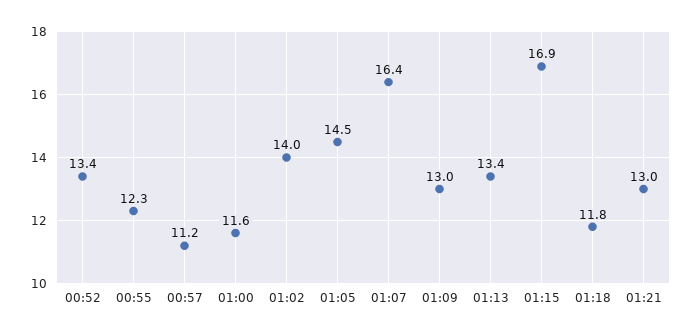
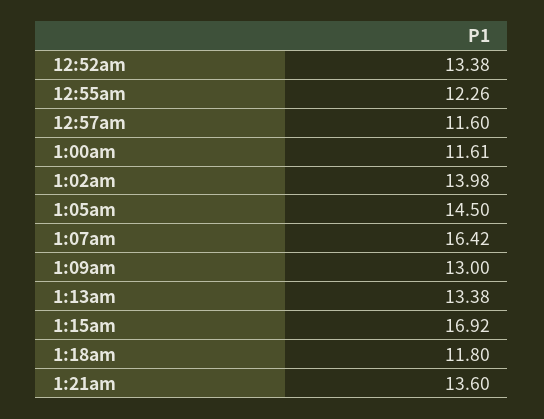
00:57: 11.2 -> 11.6
01:21: 13 -> 13.6

